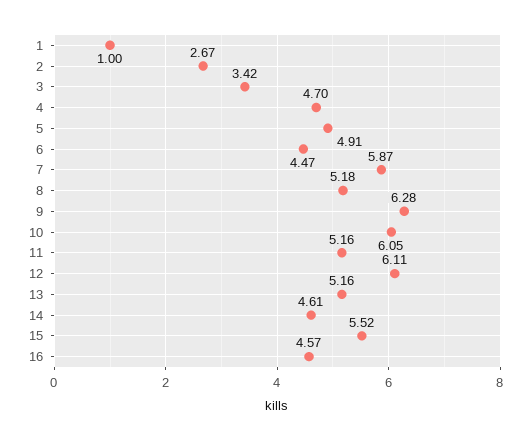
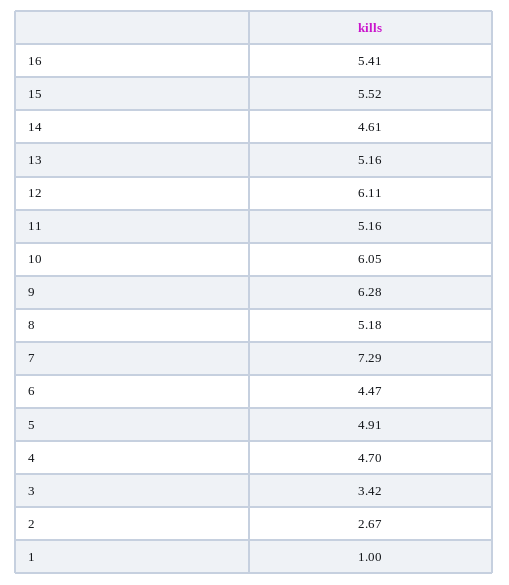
7: 5.87 -> 7.29
16: 4.57 -> 5.41

